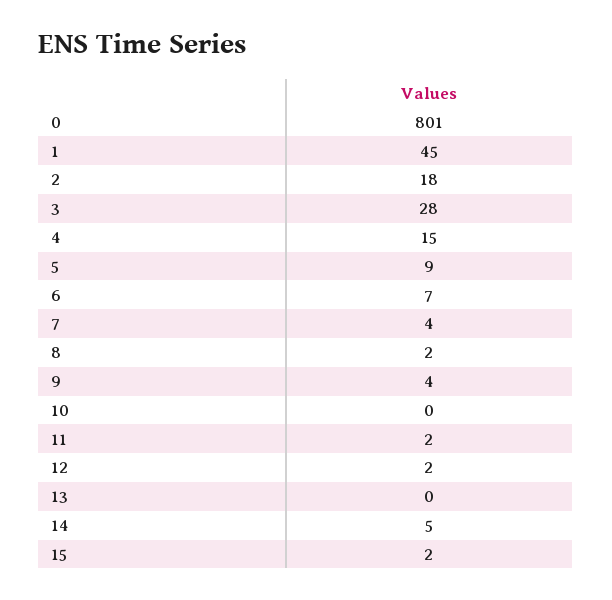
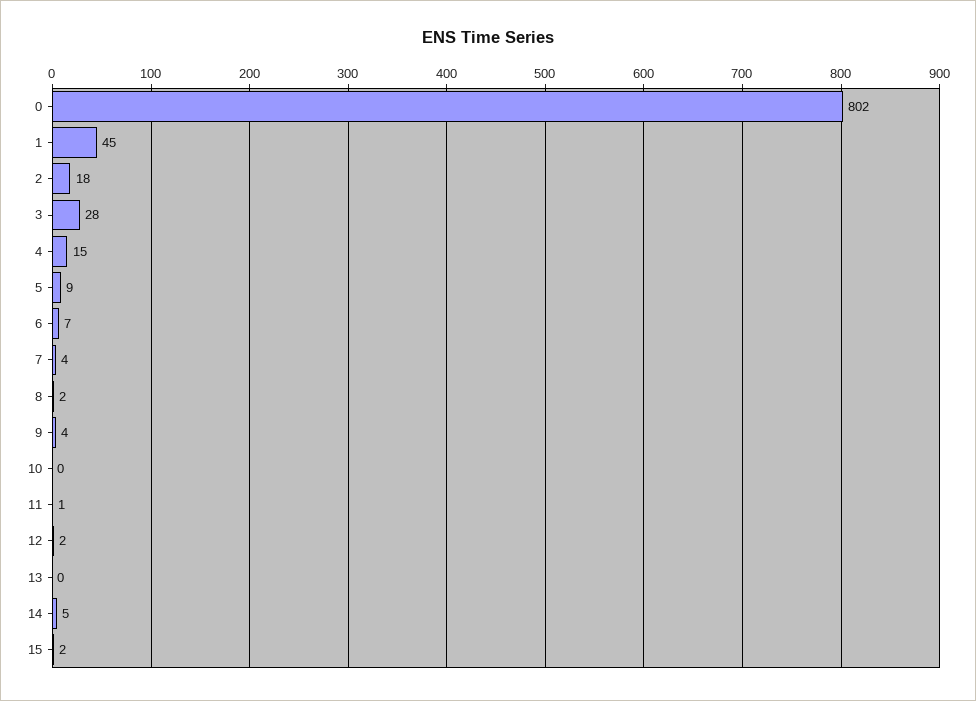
0: 801 -> 802
11: 2 -> 1

